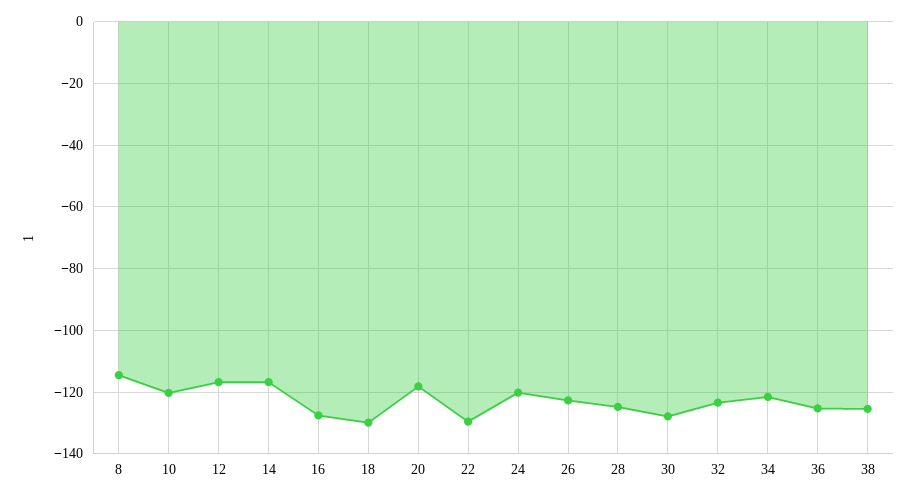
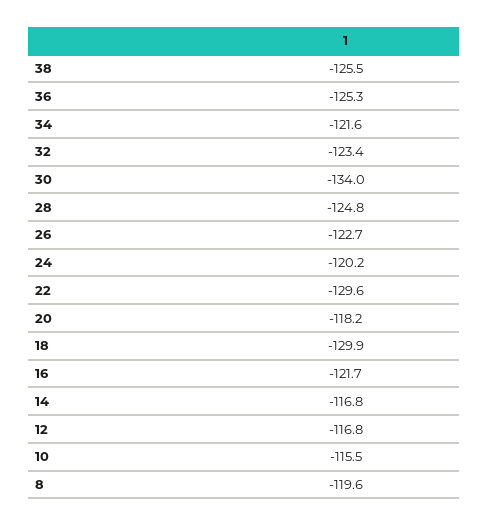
8: -114 -> -119.6
10: -120 -> -115.5
16: -128 -> -121.7
30: -128 -> -134

